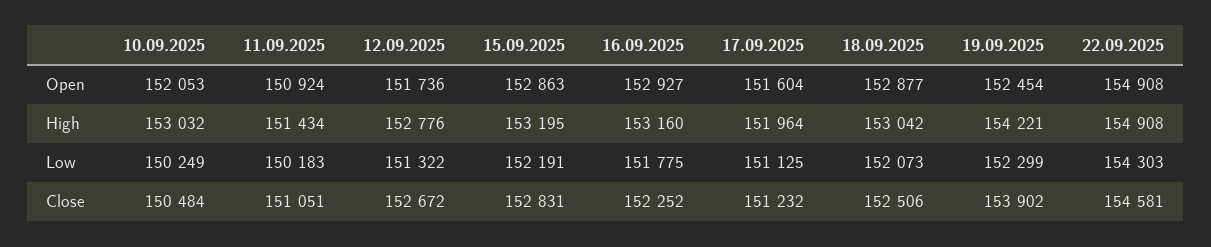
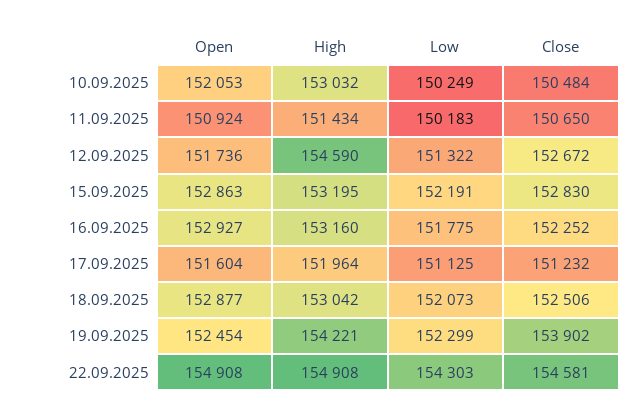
12.09.2025, High: 152776 -> 154590
11.09.2025, Close: 151051 -> 150650
15.09.2025, Close: 152831 -> 152830

